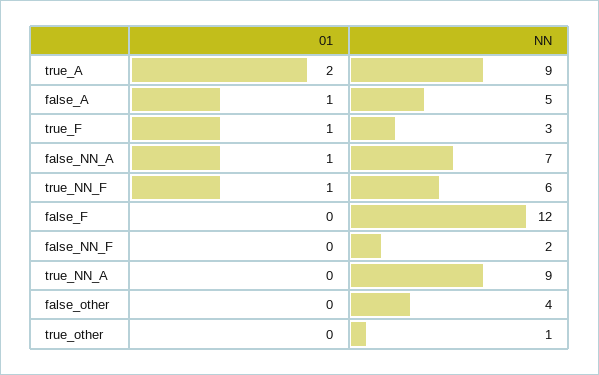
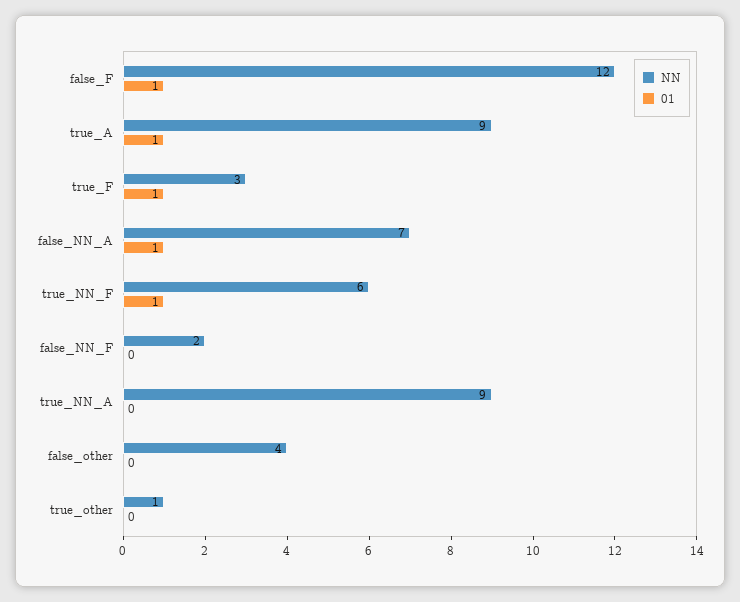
01, true_A: 2 -> 1
01, false_A: 1 -> none
NN, false_A: 5 -> none
01, false_F: 0 -> 1

